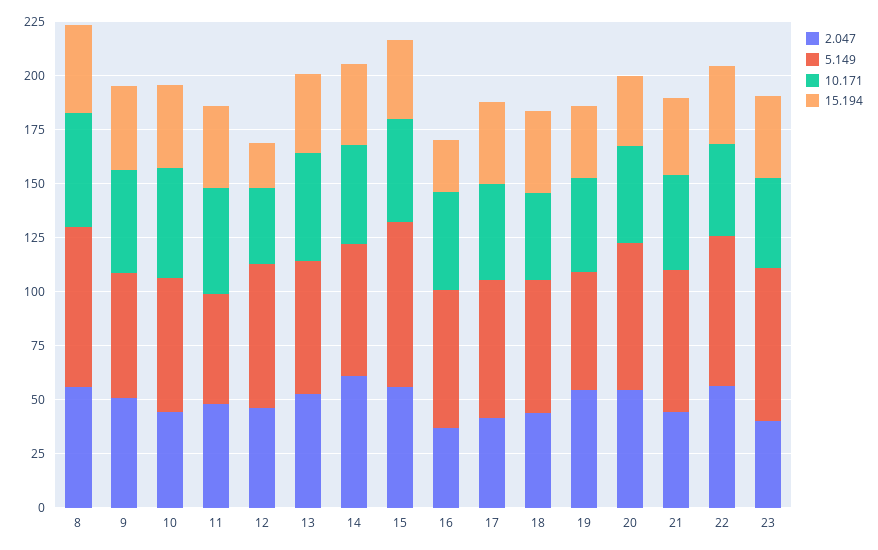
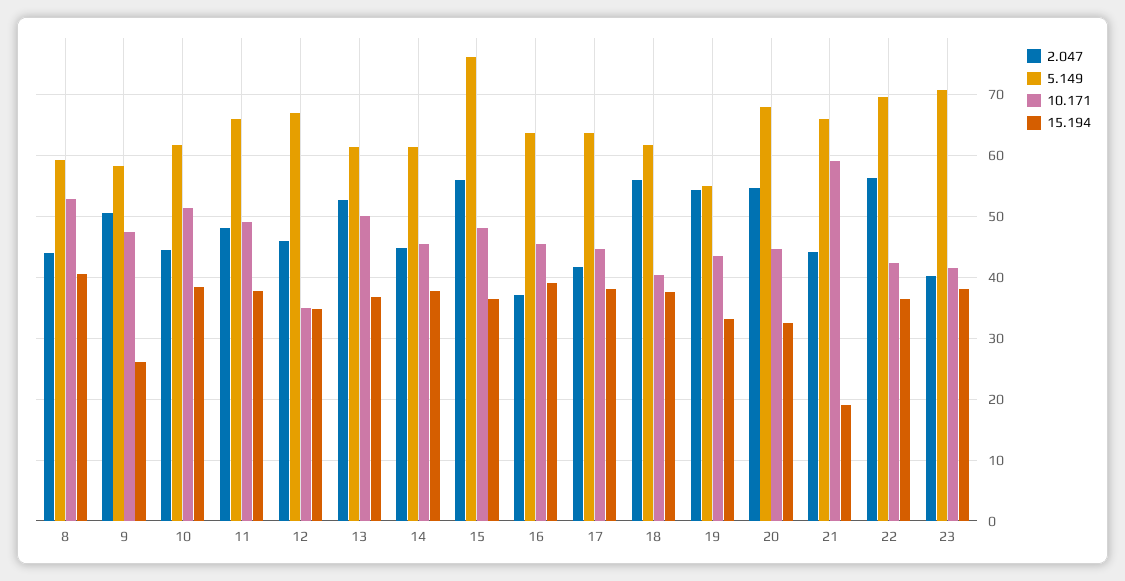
2.047, 8: 55 -> 44
5.149, 8: 75 -> 59
15.194, 9: 40 -> 26
5.149, 11: 50 -> 66
15.194, 12: 20 -> 35
2.047, 14: 60 -> 45
15.194, 16: 25 -> 39
2.047, 18: 45 -> 56
10.171, 21: 45 -> 59
15.194, 21: 35 -> 19

